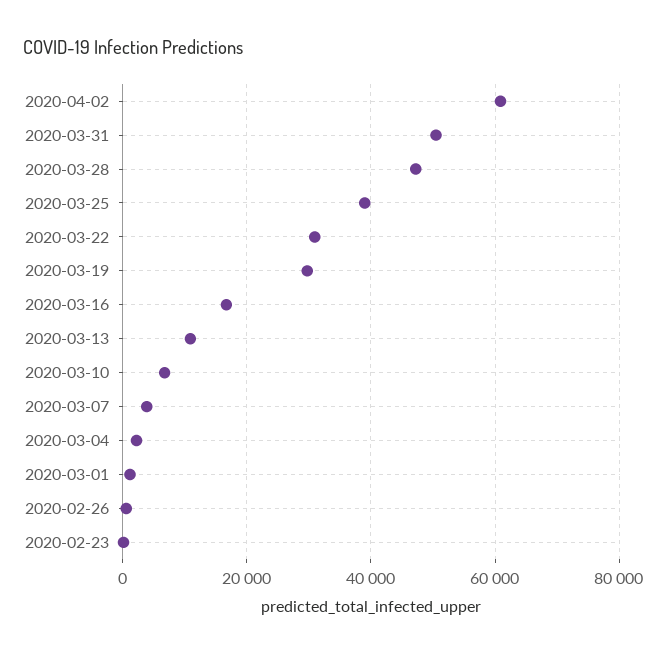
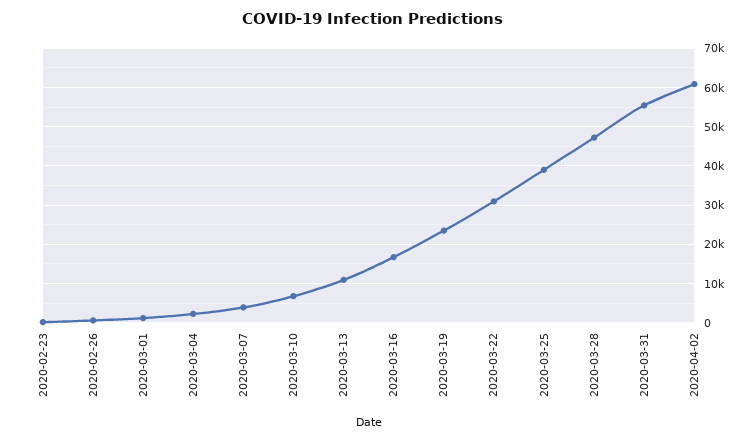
2020-03-31: 50000 -> 56000
2020-03-19: 30000 -> 24000

